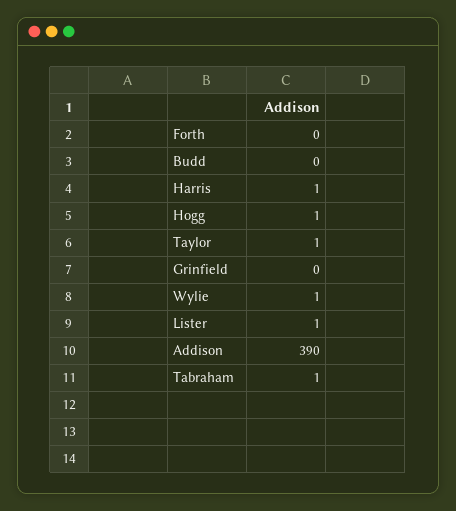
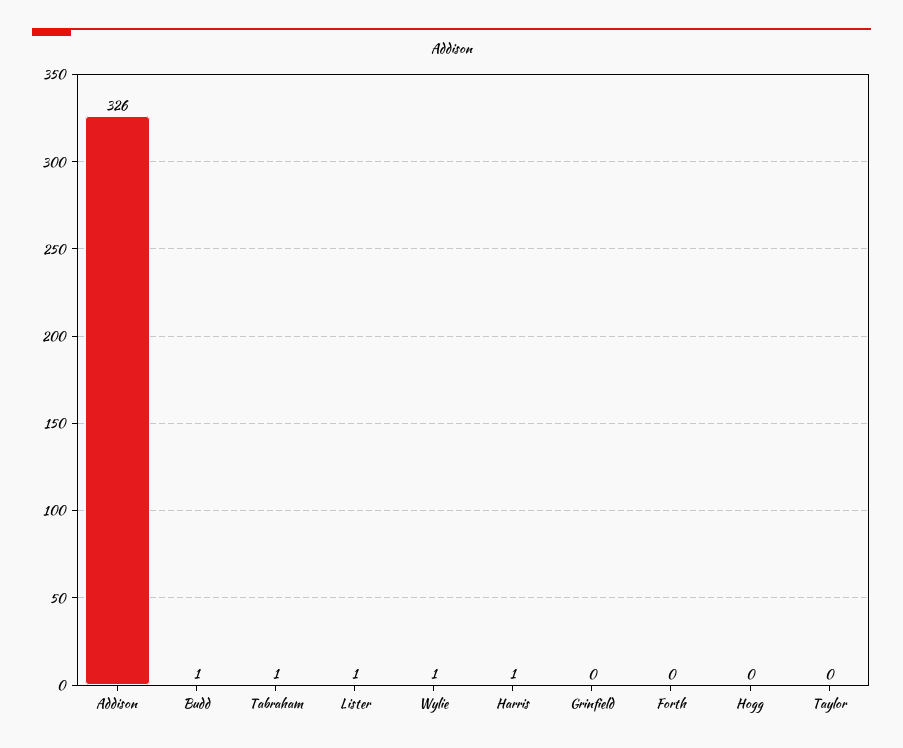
Budd: 0 -> 1
Hogg: 1 -> 0
Taylor: 1 -> 0
Addison: 390 -> 326

